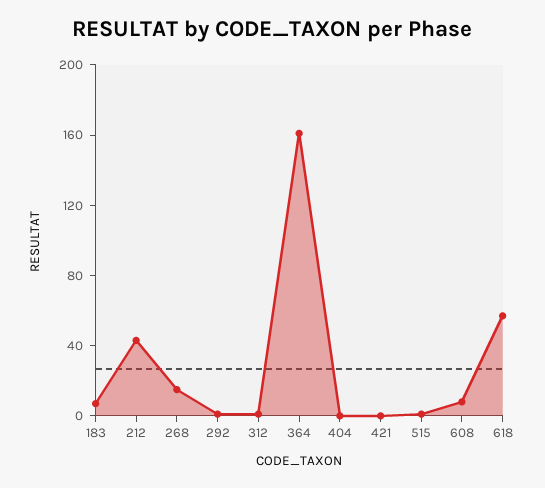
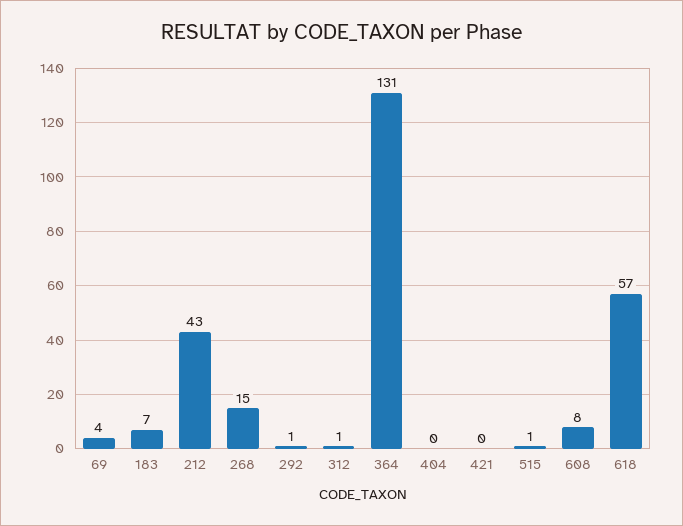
364: 160 -> 131
69: none -> 4

